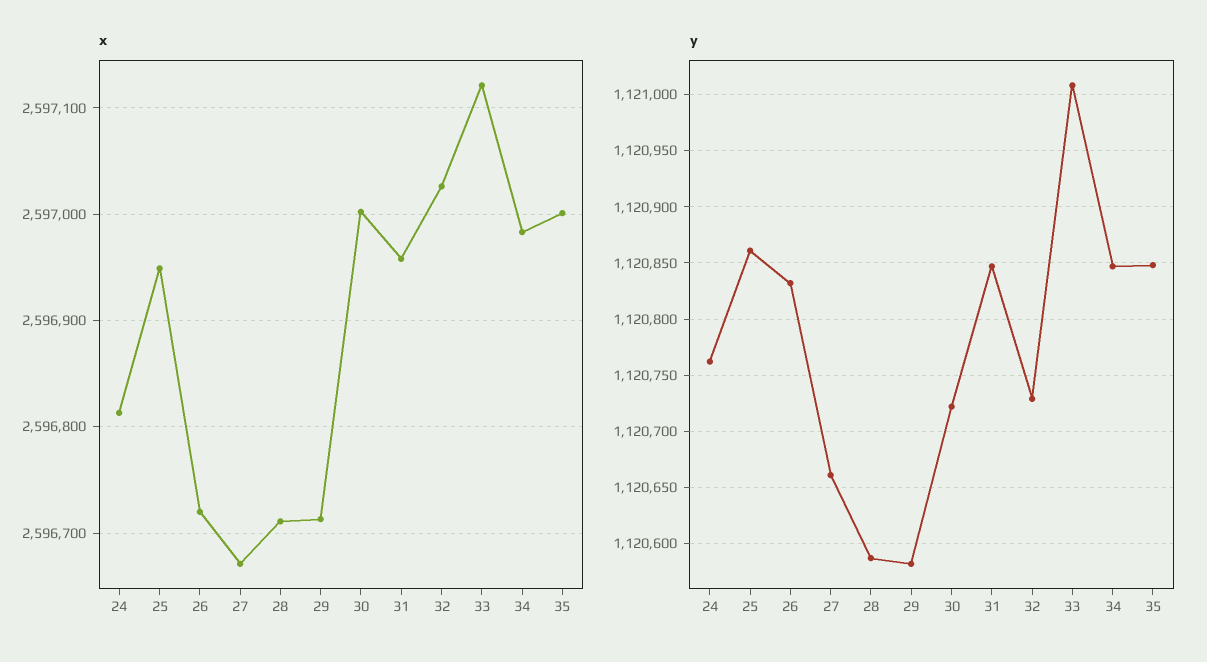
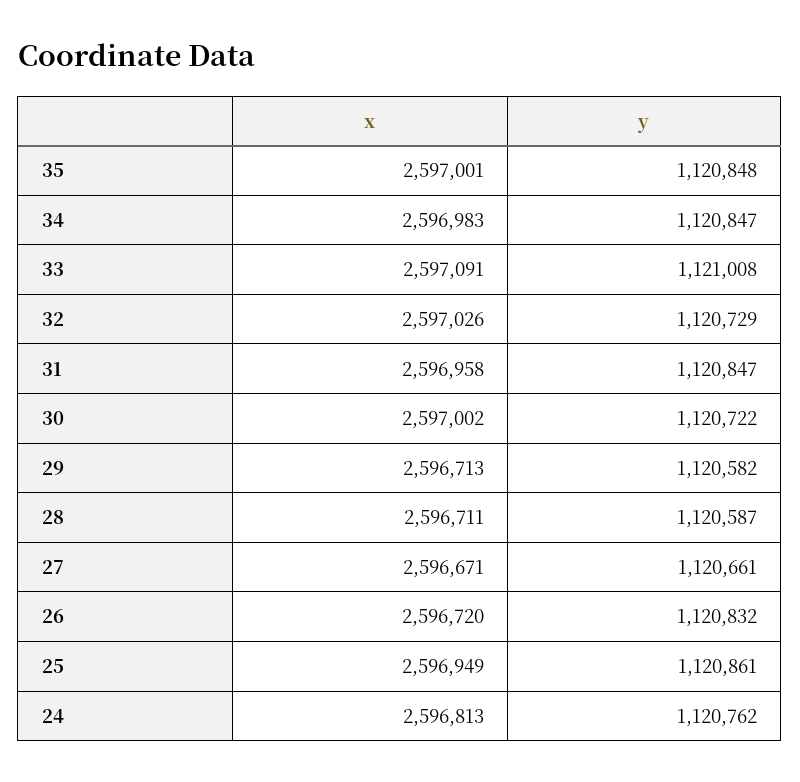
x, 33: 2597120 -> 2597091

